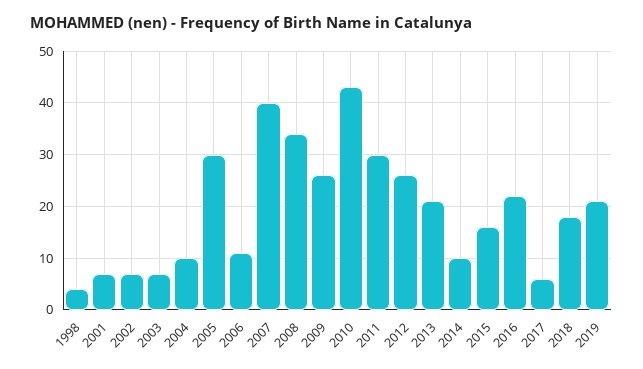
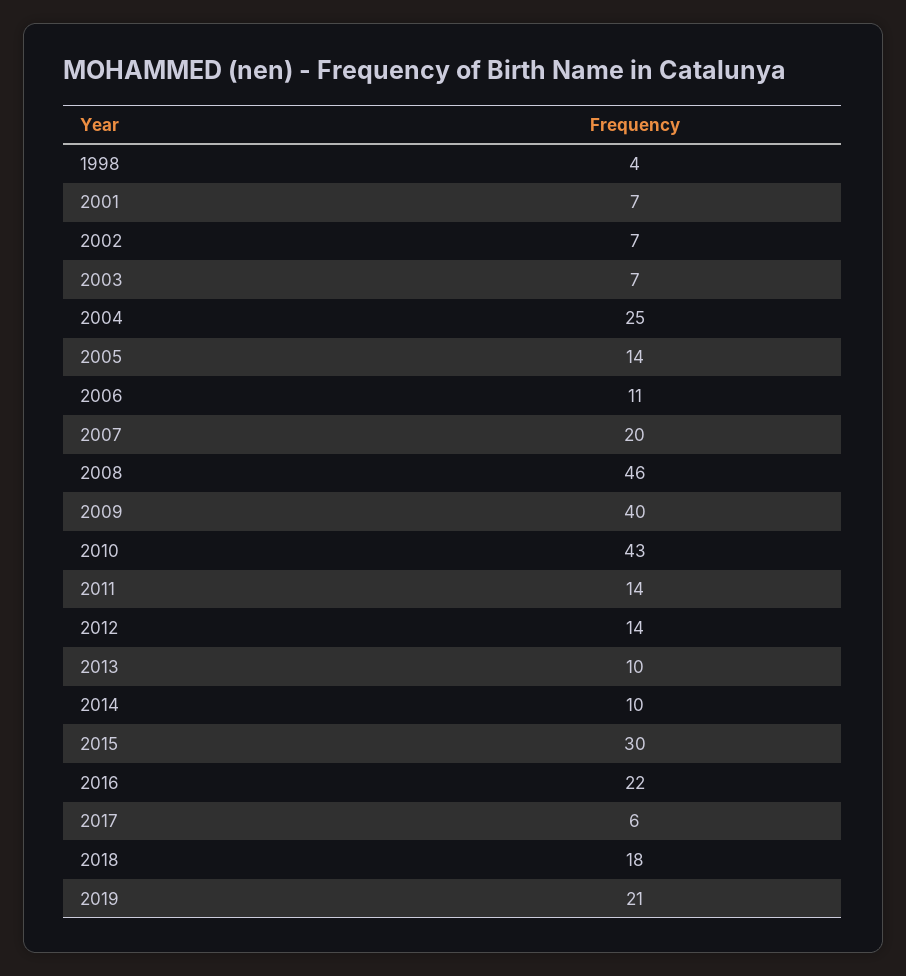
2004: 10 -> 25
2005: 30 -> 14
2007: 40 -> 20
2008: 35 -> 46
2009: 25 -> 40
2011: 30 -> 14
2012: 25 -> 14
2013: 20 -> 10
2015: 15 -> 30

